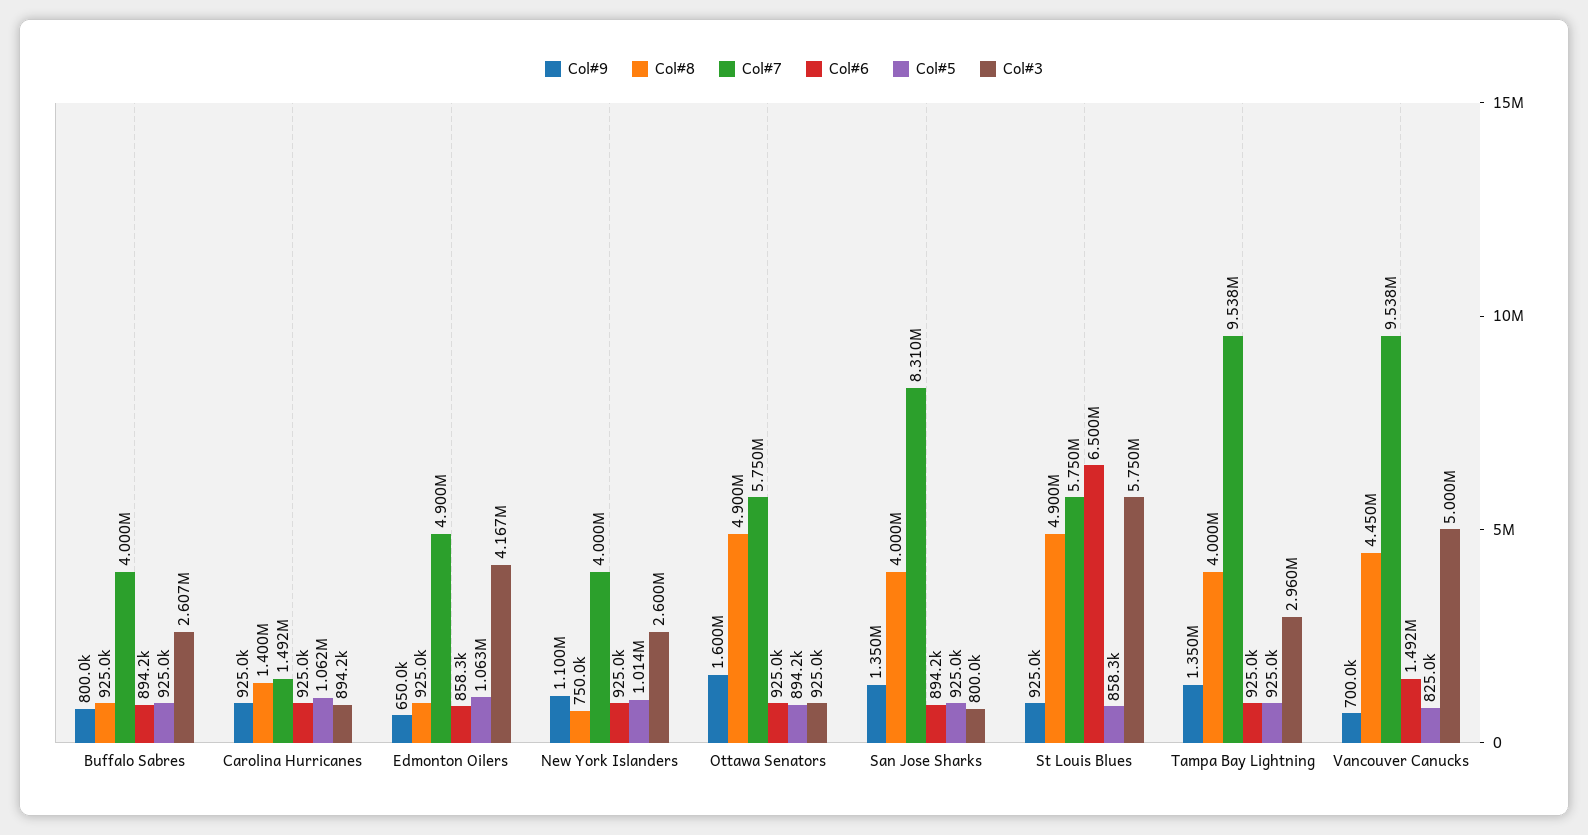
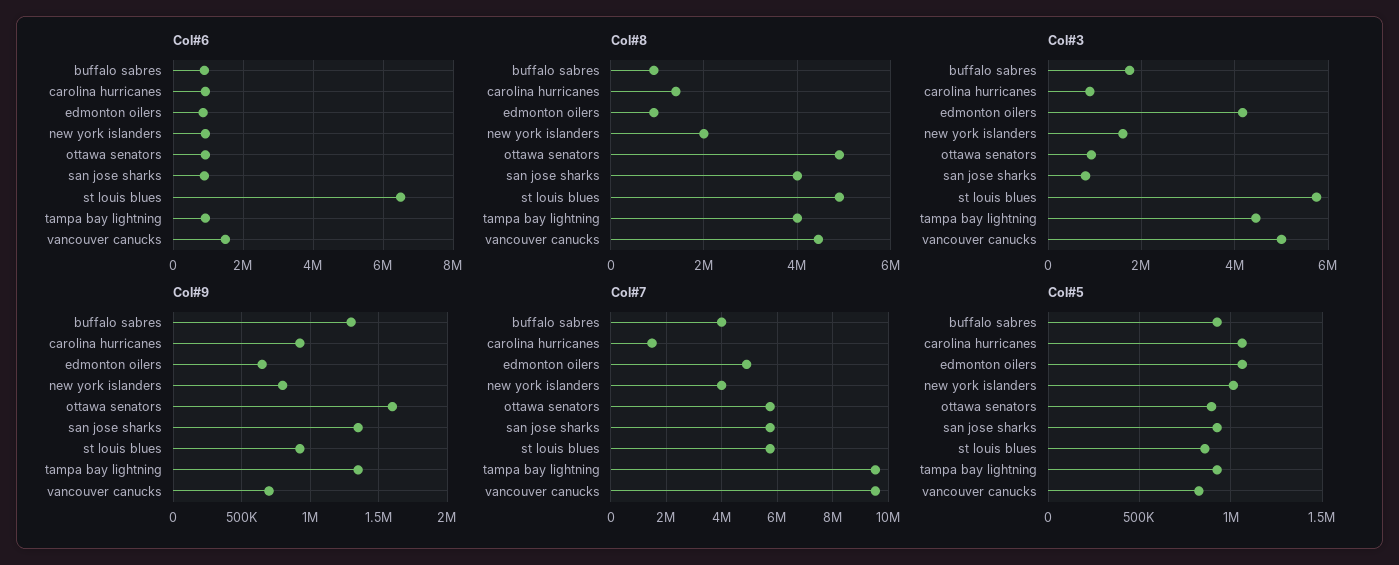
Col#9, Buffalo Sabres: 800000 -> 1300000
Col#3, Buffalo Sabres: 2607000 -> 1800000
Col#9, New York Islanders: 1100000 -> 800000
Col#8, New York Islanders: 750000 -> 2000000
Col#3, New York Islanders: 2600000 -> 1600000
Col#7, San Jose Sharks: 8310000 -> 5750000
Col#3, Tampa Bay Lightning: 2960000 -> 4400000

